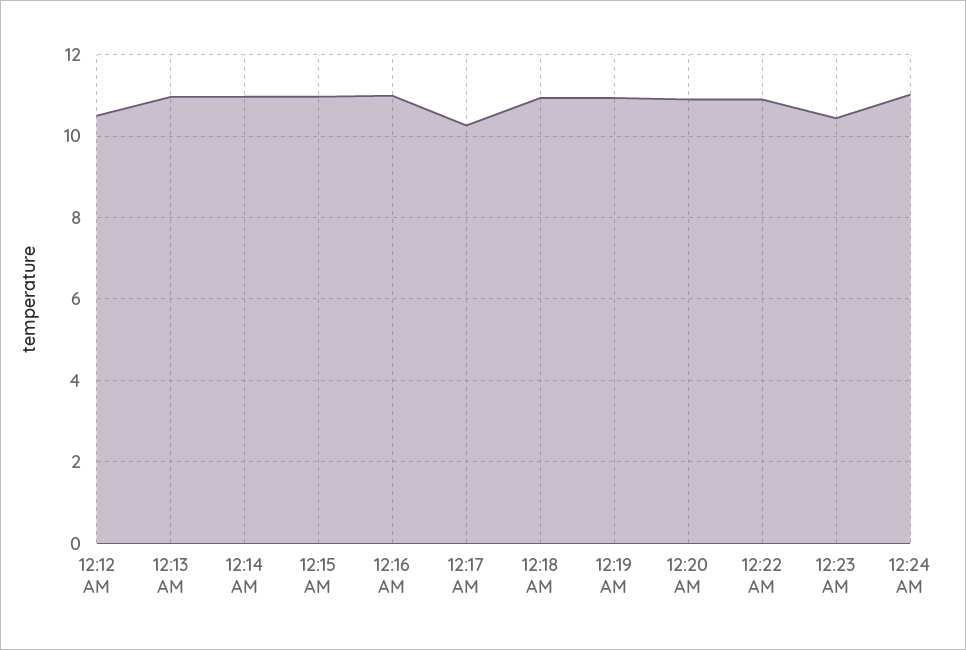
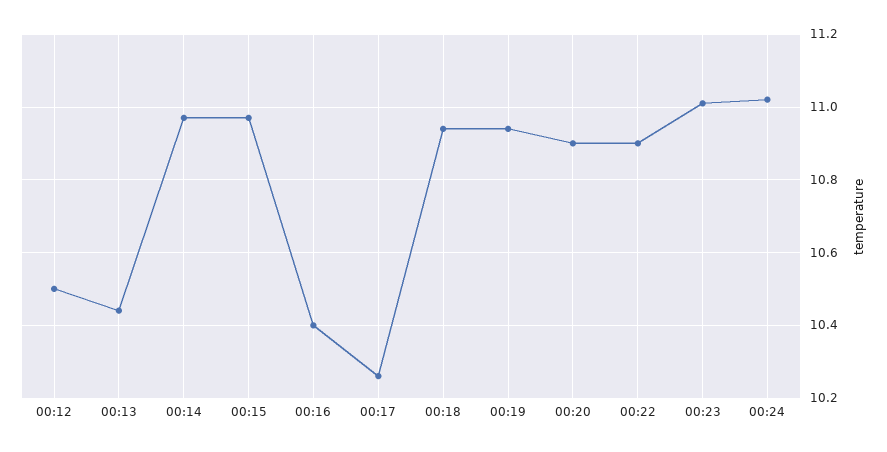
12:13 AM: 11 -> 10.45
12:16 AM: 11 -> 10.4
12:23 AM: 10.4 -> 11

